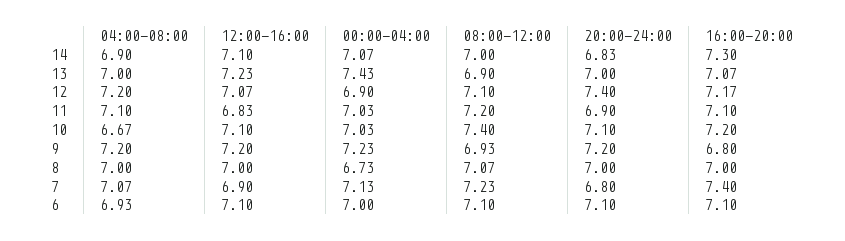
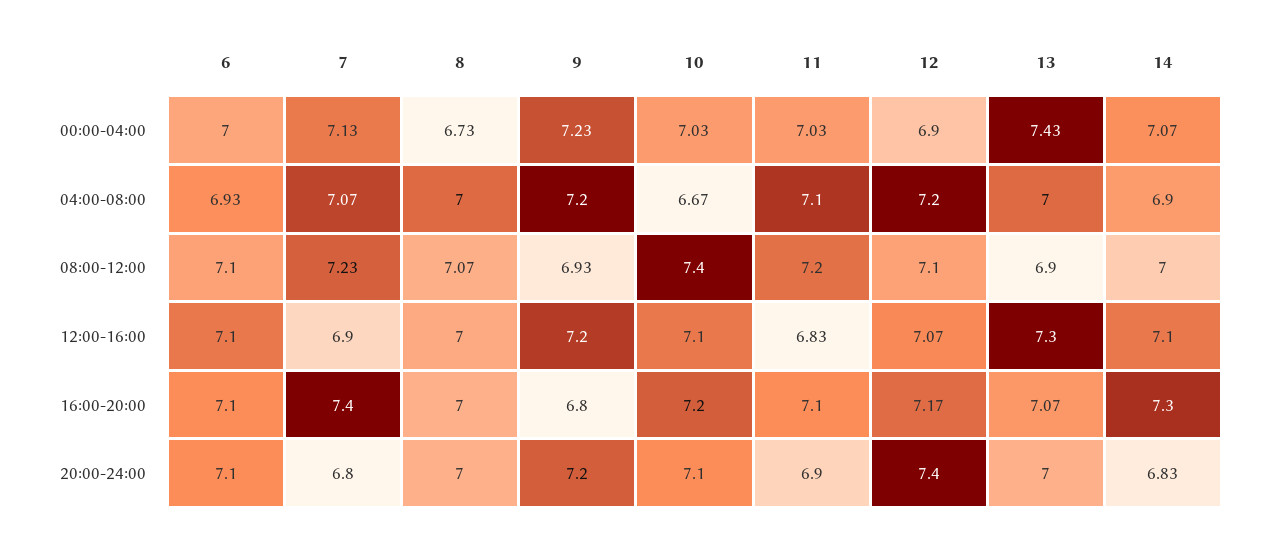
12:00-16:00, 13: 7.23 -> 7.3

